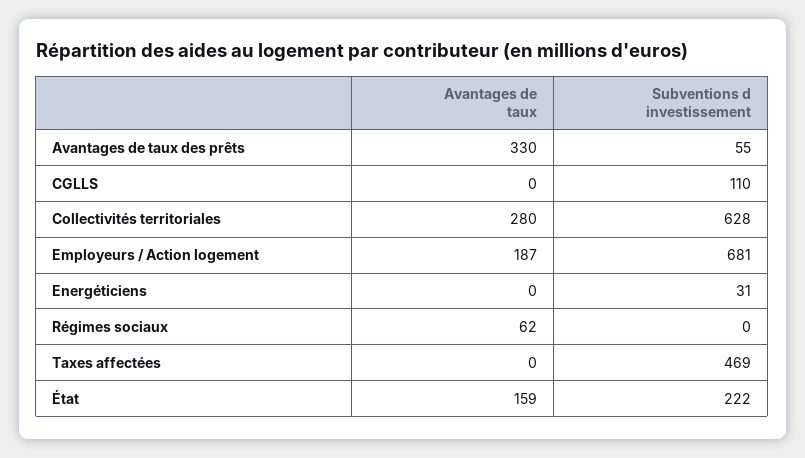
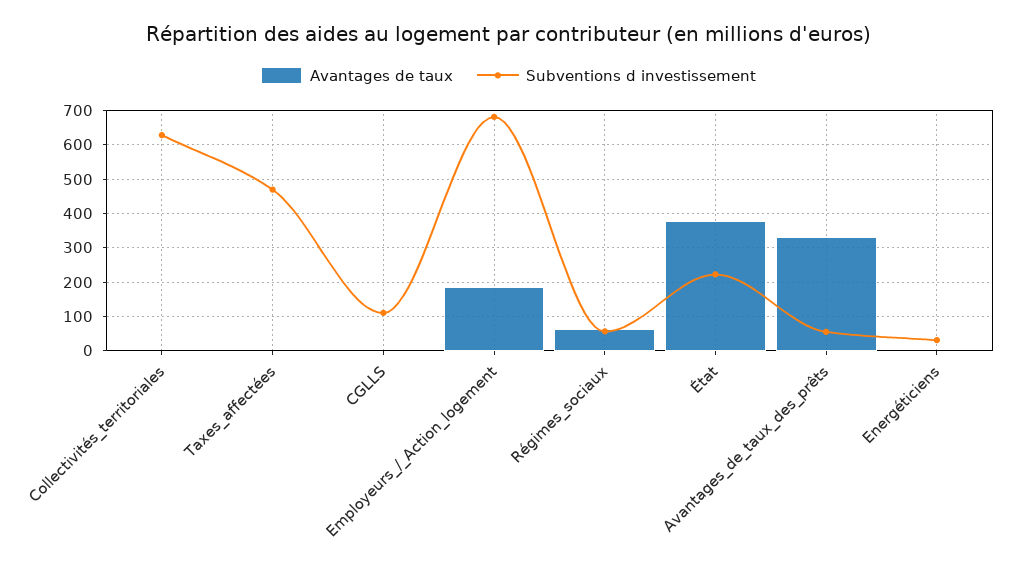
Avantages de taux, Collectivités territoriales: 280 -> 0
Subventions d investissement, Régimes sociaux: 0 -> 60
Avantages de taux, État: 159 -> 380

